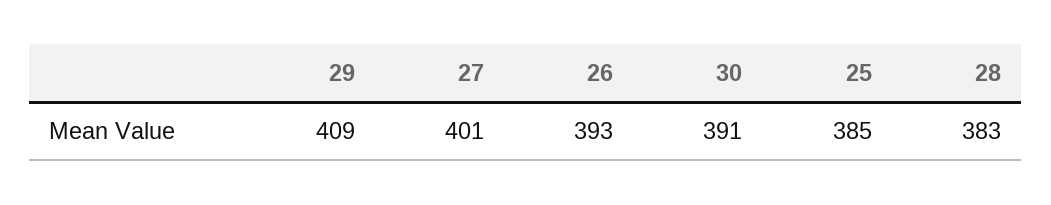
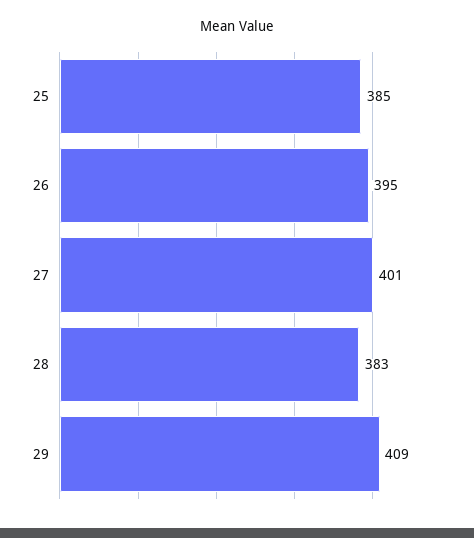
26: 393 -> 395
30: 391 -> none

